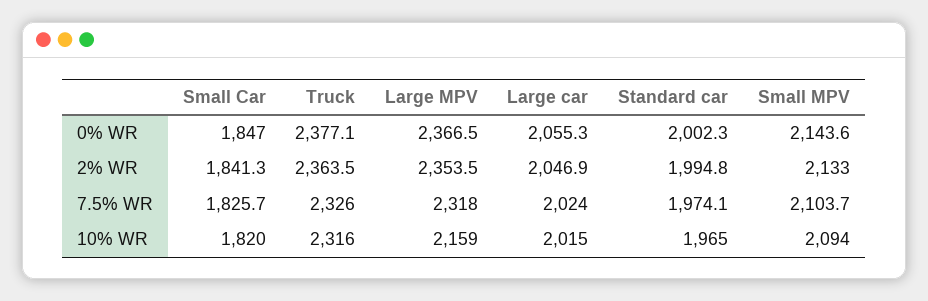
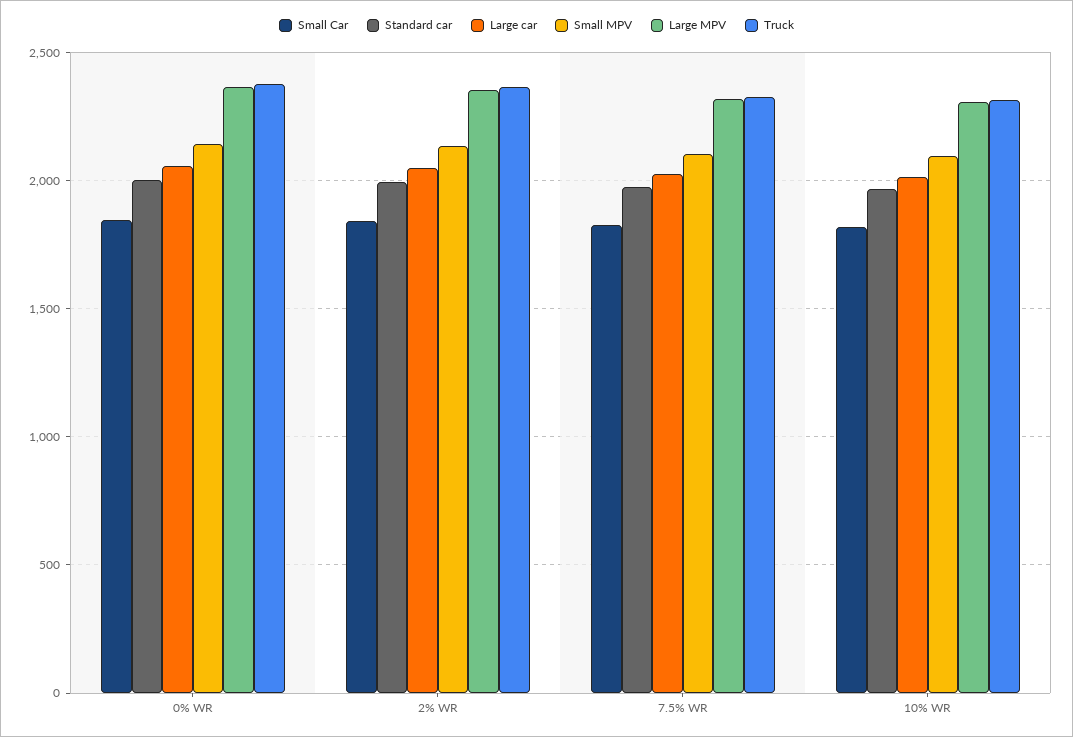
Large MPV, 10% WR: 2159 -> 2300

